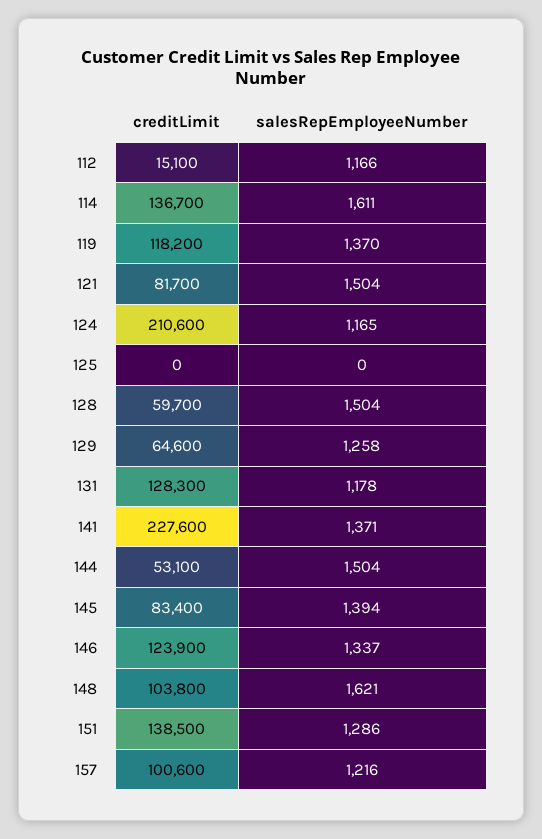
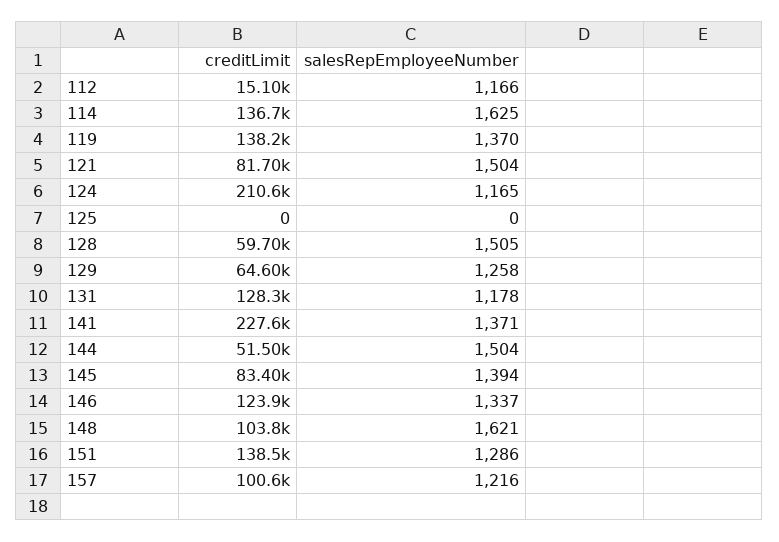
salesRepEmployeeNumber, 114: 1611 -> 1625
creditLimit, 119: 118200 -> 138200
salesRepEmployeeNumber, 128: 1504 -> 1505
creditLimit, 144: 53100 -> 51500

